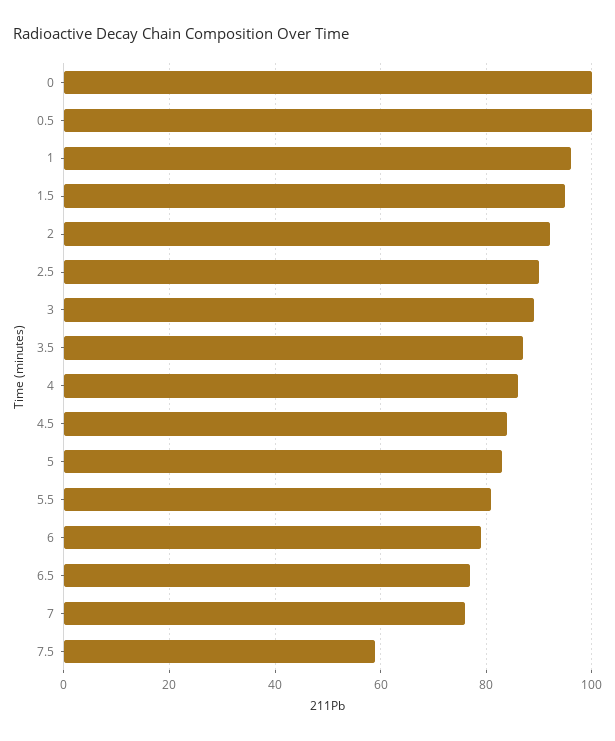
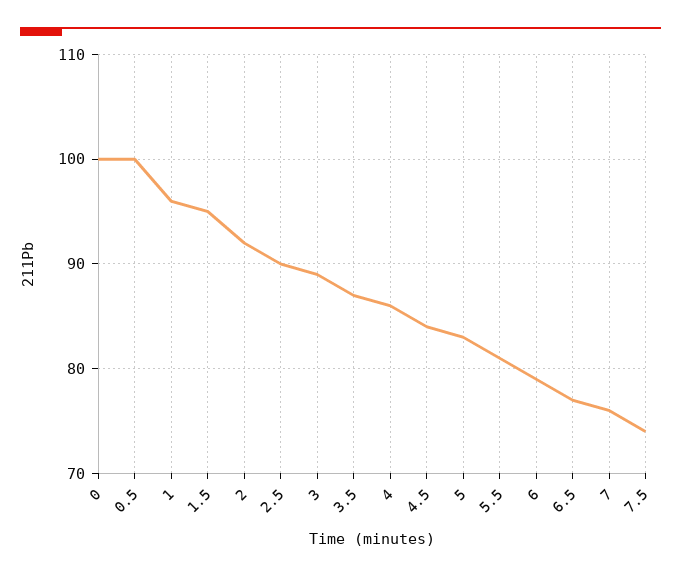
7.5: 60 -> 74

